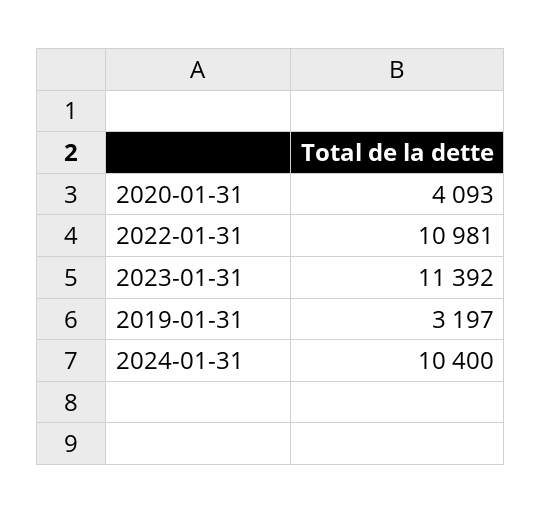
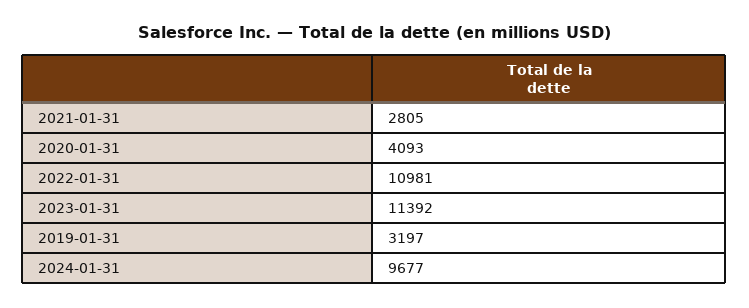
2024-01-31: 10400 -> 9677
2021-01-31: none -> 2805

